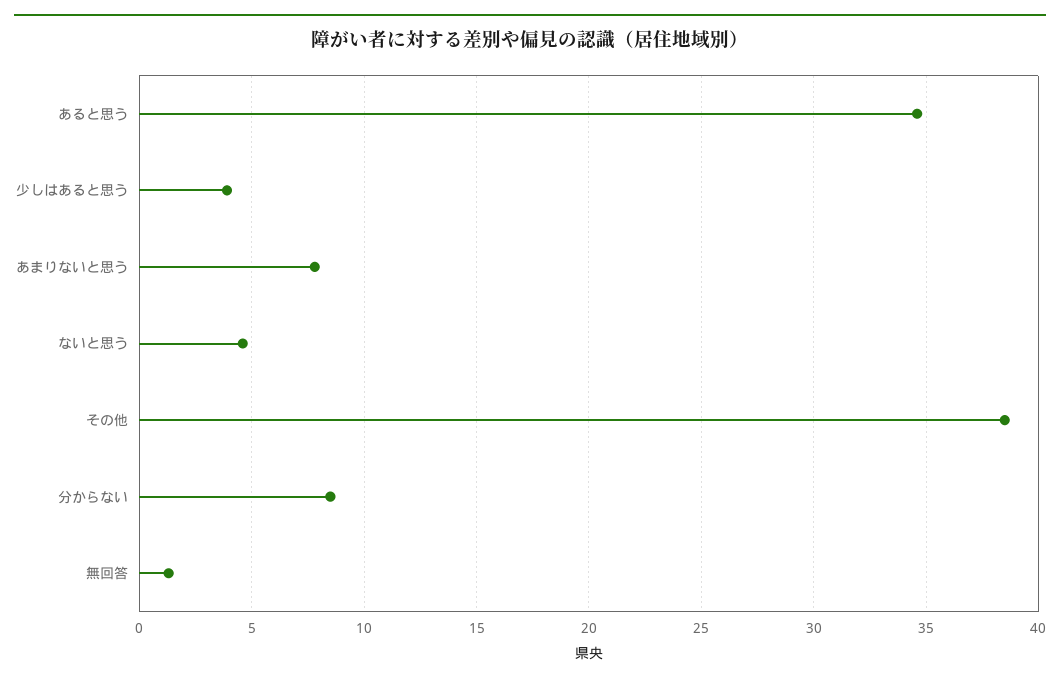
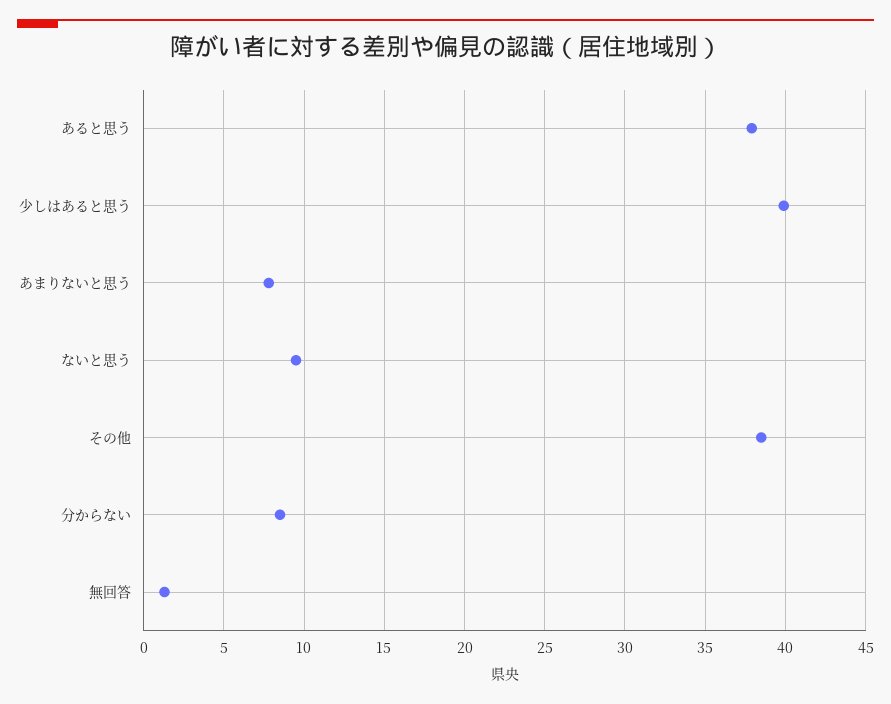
あると思う: 34.5 -> 38
少しはあると思う: 4 -> 40
ないと思う: 4.5 -> 9.5

